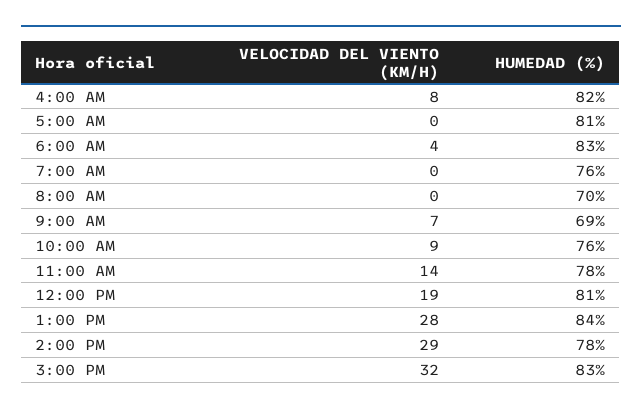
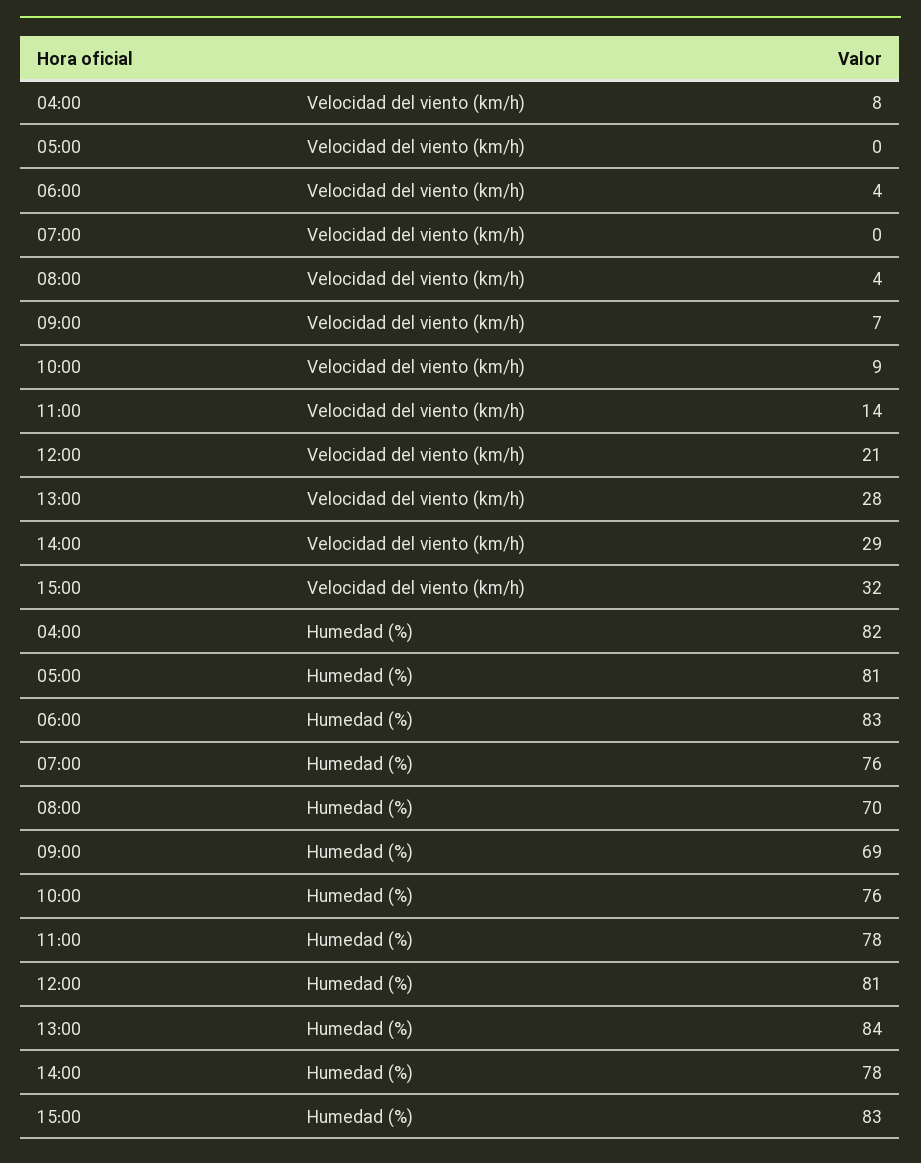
VELOCIDAD DEL VIENTO (KM/H), 8:00 AM: 0 -> 4
VELOCIDAD DEL VIENTO (KM/H), 12:00 PM: 19 -> 21

